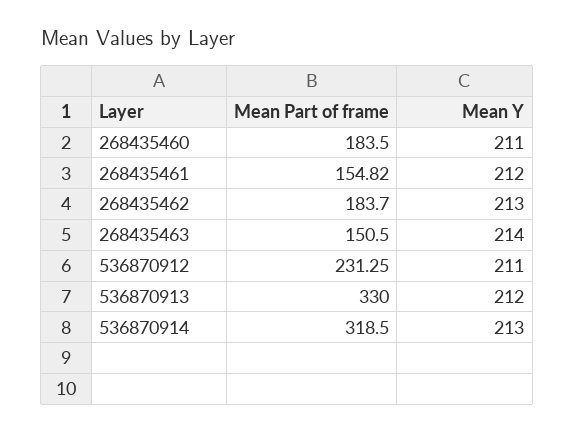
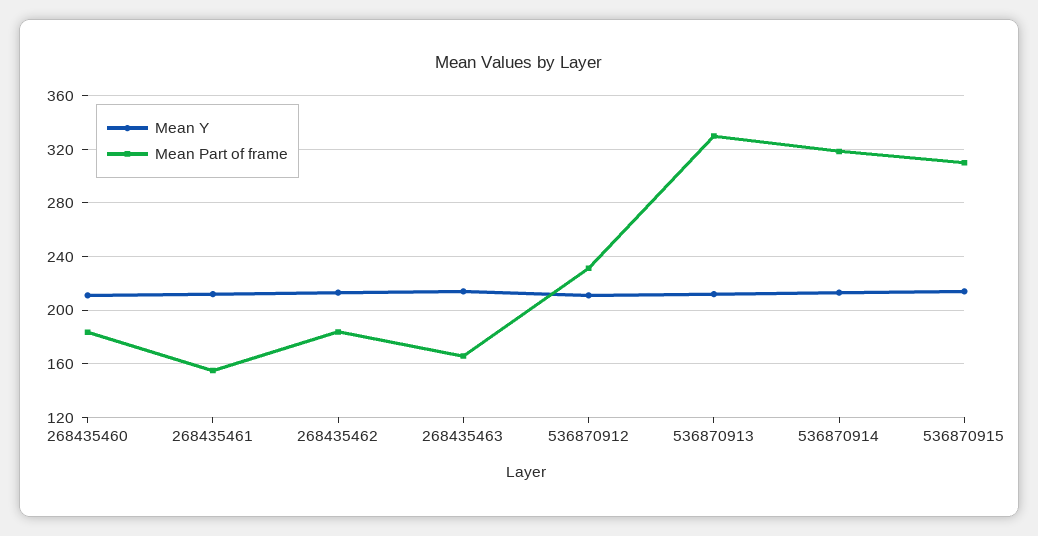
Mean Part of frame, 268435463: 150.5 -> 165
Mean Y, 536870915: none -> 215
Mean Part of frame, 536870915: none -> 310

